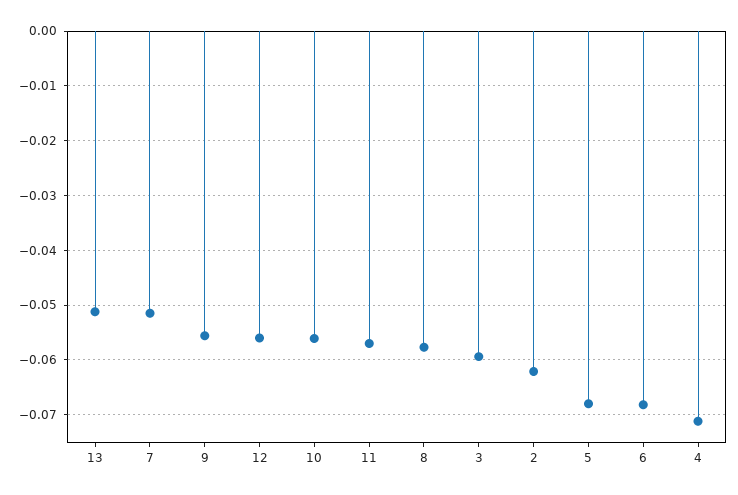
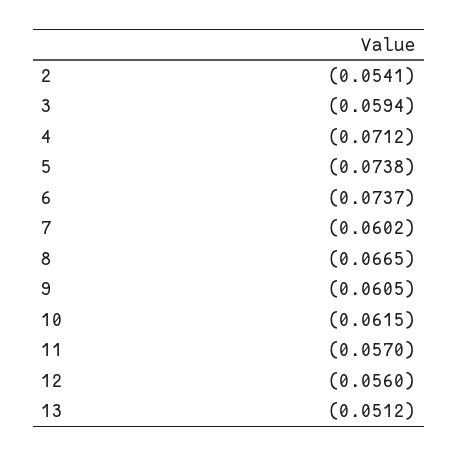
7: -0.052 -> -0.0602
9: -0.056 -> -0.0605
10: -0.056 -> -0.0615
8: -0.058 -> -0.0665
2: -0.062 -> -0.0541
5: -0.068 -> -0.0738
6: -0.068 -> -0.0737

